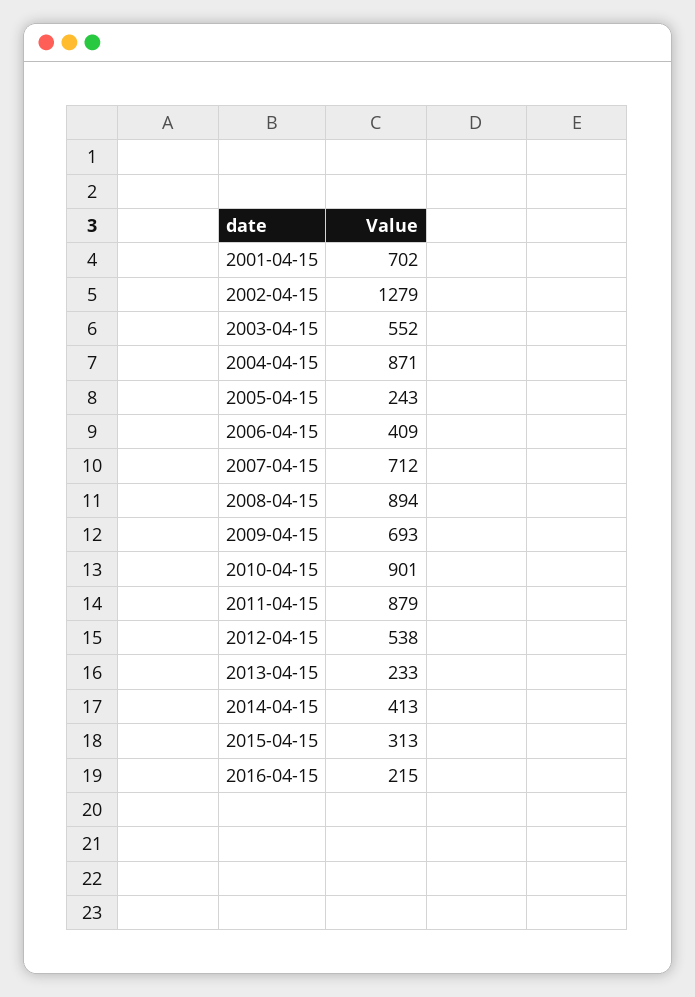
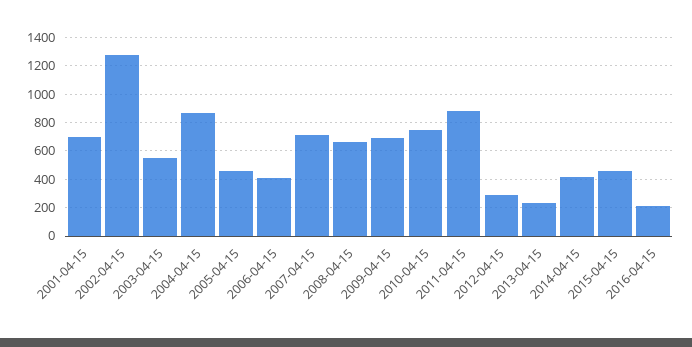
2005-04-15: 243 -> 450
2008-04-15: 894 -> 650
2010-04-15: 901 -> 750
2012-04-15: 538 -> 300
2015-04-15: 313 -> 450

